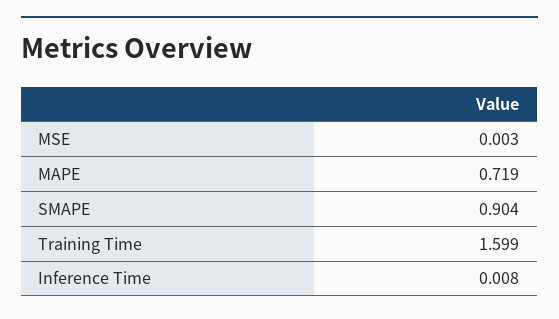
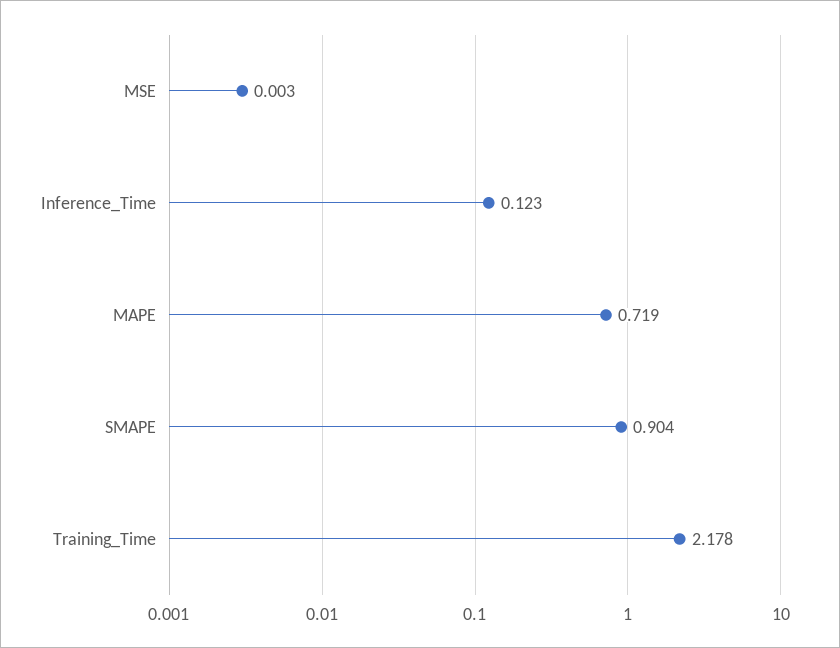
Training Time: 1.599 -> 2.178
Inference Time: 0.008 -> 0.123

